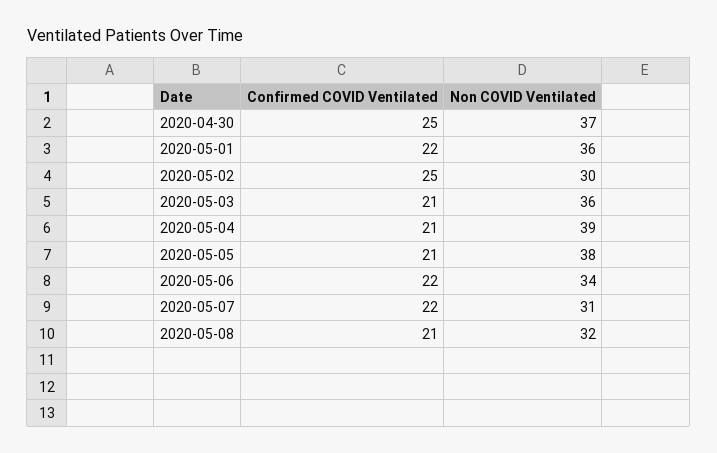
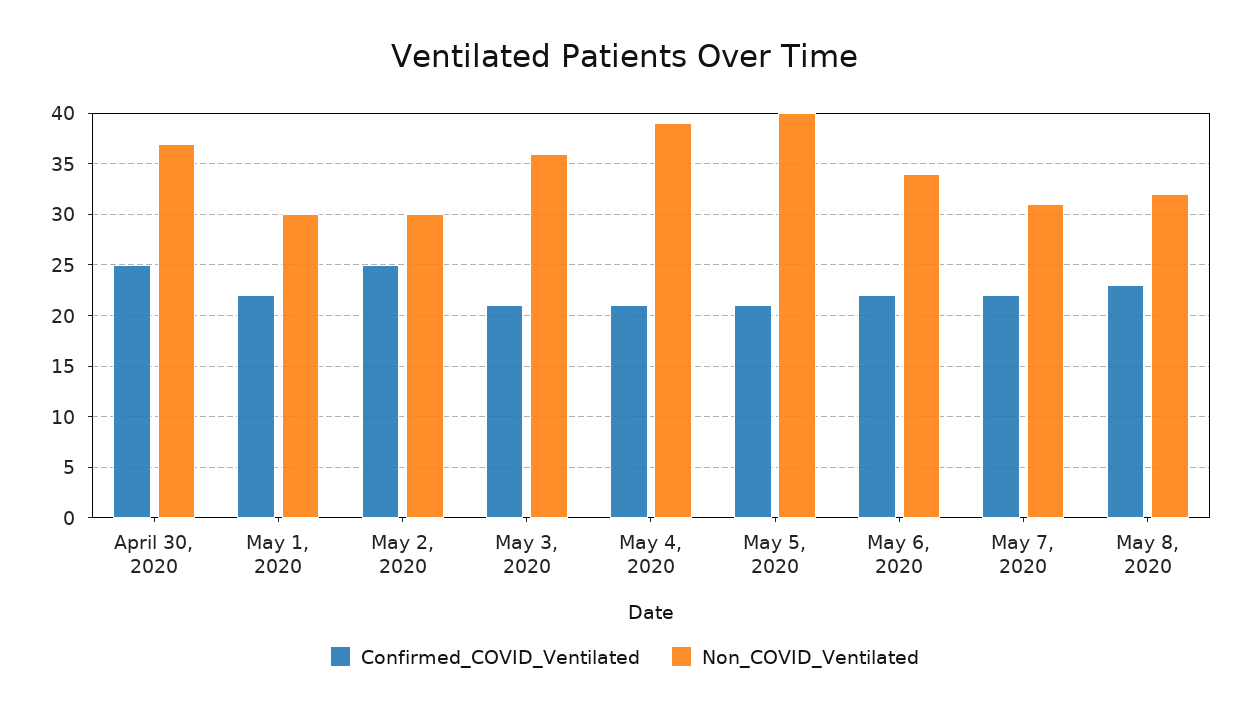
Non COVID Ventilated, 2020-05-01: 36 -> 30
Non COVID Ventilated, 2020-05-05: 38 -> 40
Confirmed COVID Ventilated, 2020-05-08: 21 -> 23

